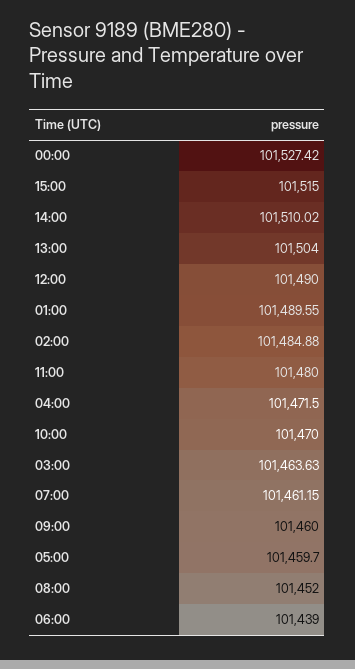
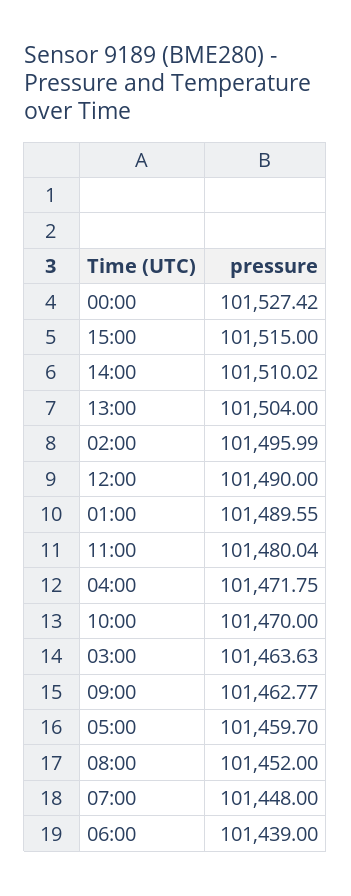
02:00: 101484.88 -> 101495.99
11:00: 101480 -> 101480.04
04:00: 101471.5 -> 101471.75
07:00: 101461.15 -> 101448
09:00: 101460 -> 101462.77

